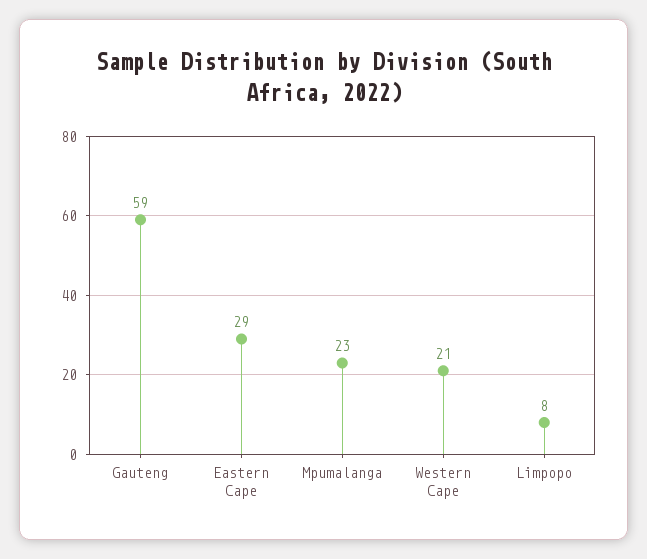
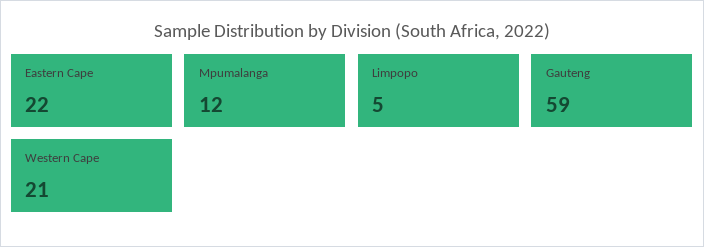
Eastern Cape: 29 -> 22
Mpumalanga: 23 -> 12
Limpopo: 8 -> 5

